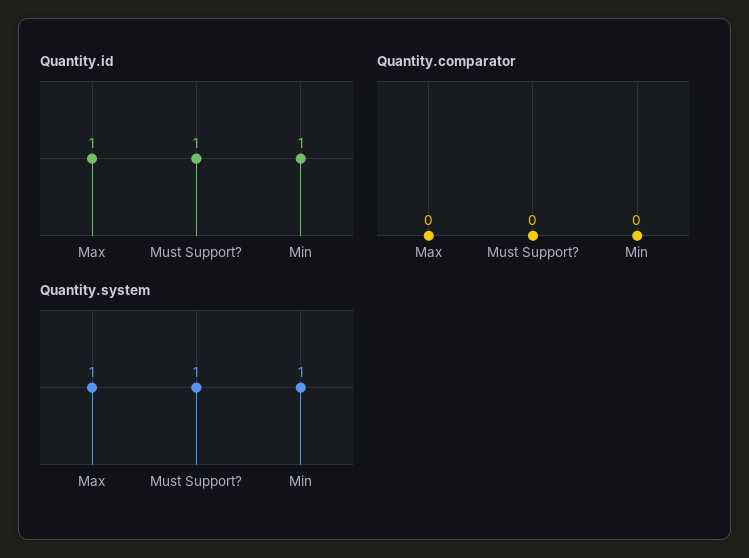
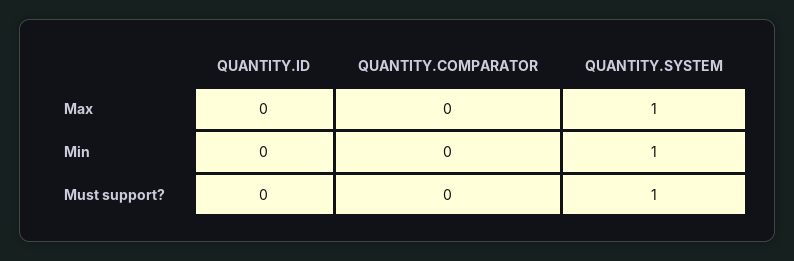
Quantity.id, Max: 1 -> 0
Quantity.id, Must Support?: 1 -> 0
Quantity.id, Min: 1 -> 0

